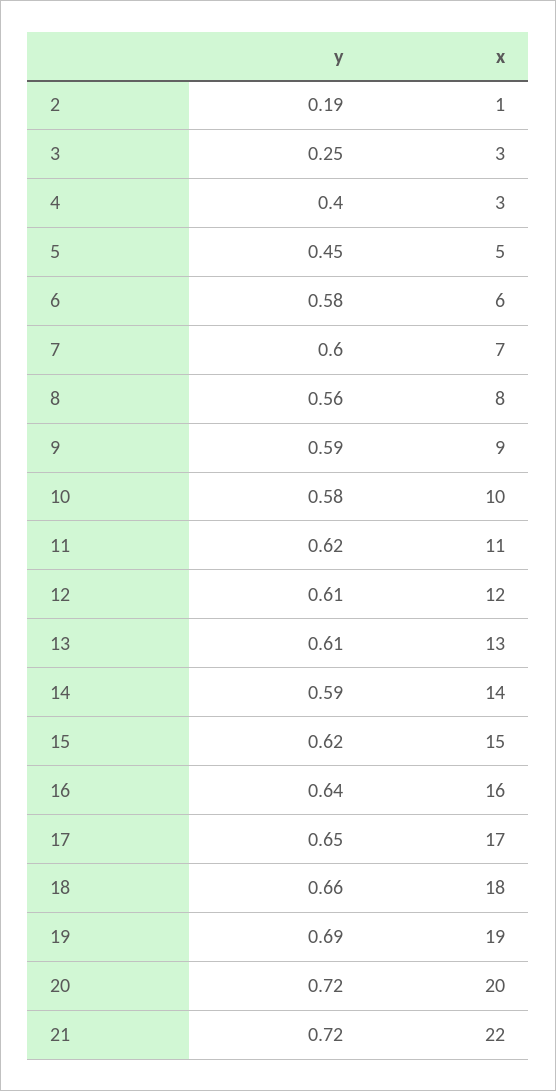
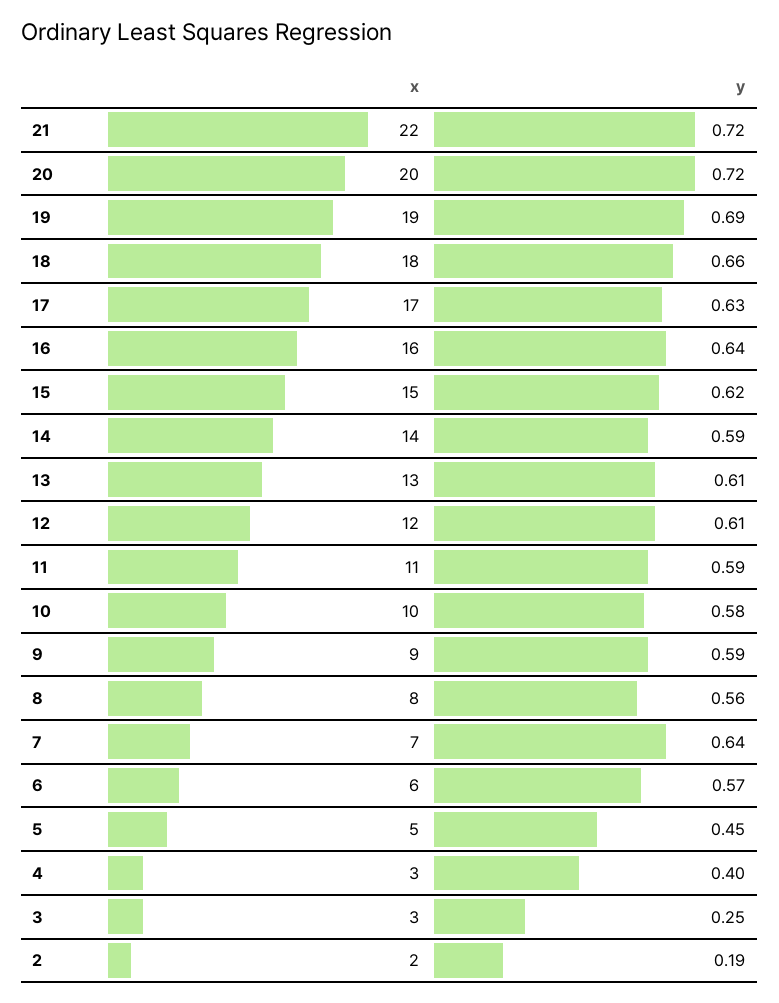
x, 2: 1 -> 2
y, 6: 0.58 -> 0.57
y, 7: 0.6 -> 0.64
y, 11: 0.62 -> 0.59
y, 17: 0.65 -> 0.63

